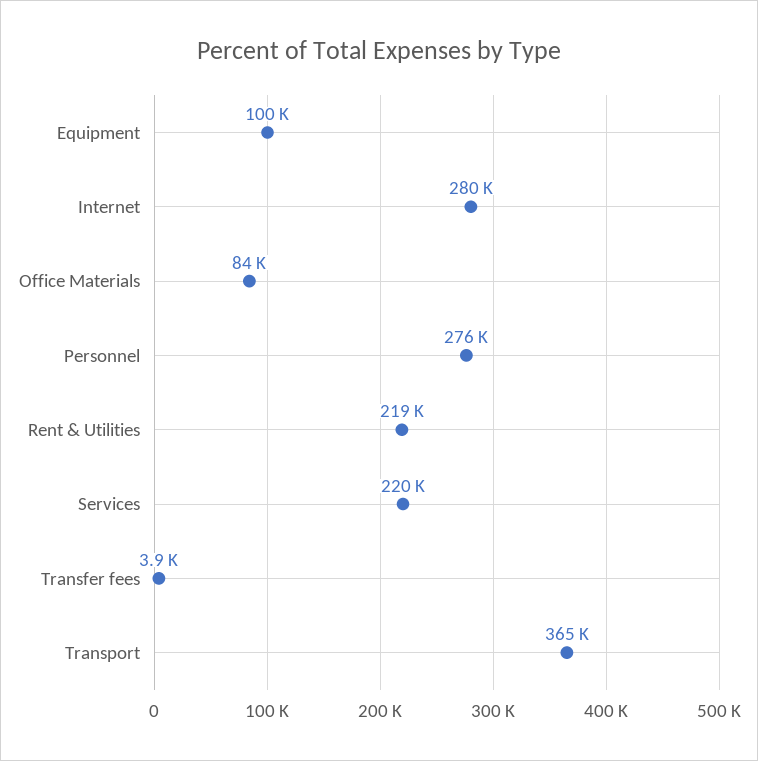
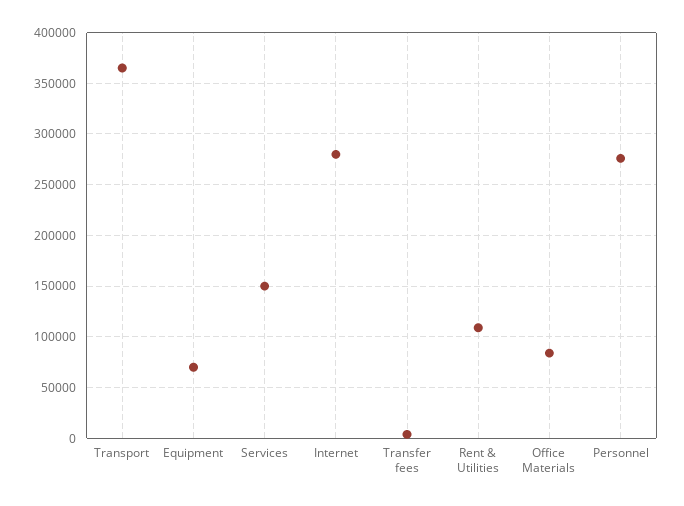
Equipment: 100000 -> 70000
Rent & Utilities: 219000 -> 110000
Services: 220000 -> 150000

